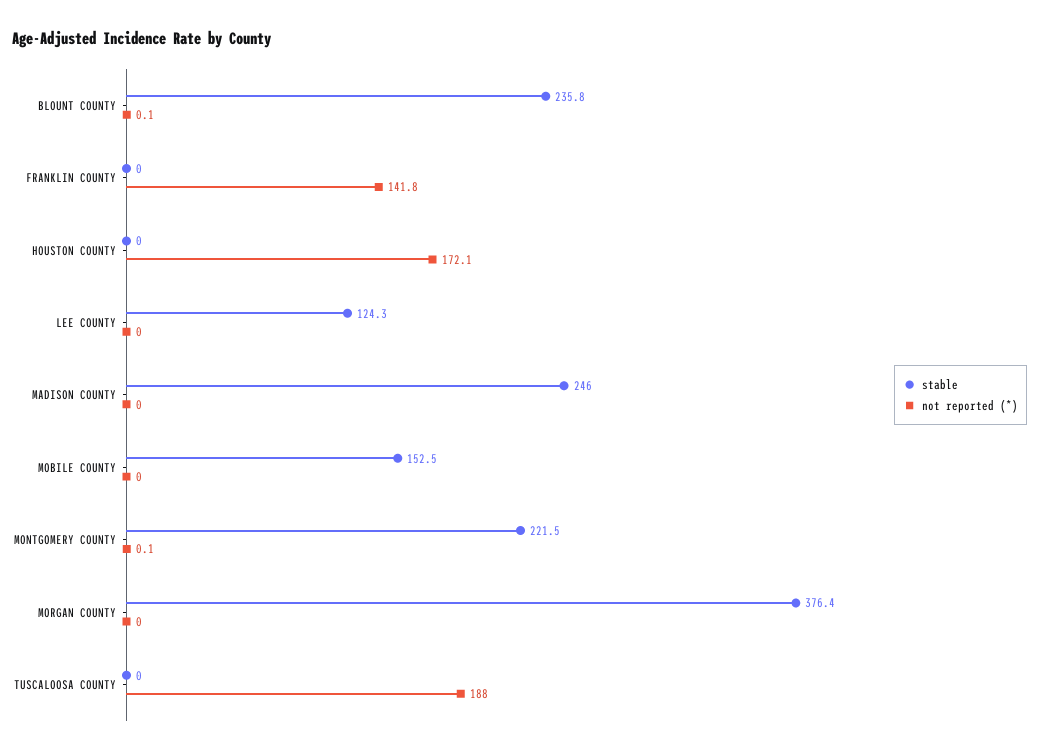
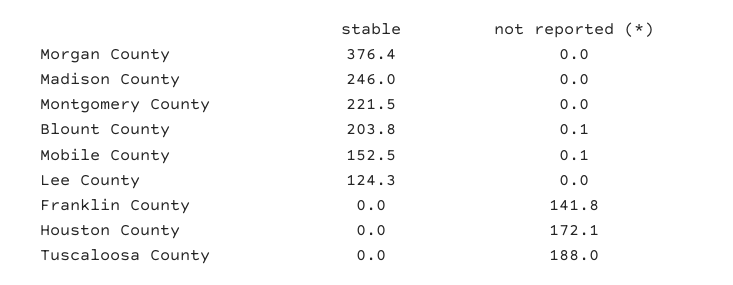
stable, BLOUNT COUNTY: 235.8 -> 203.8
not reported (*), MOBILE COUNTY: 0 -> 0.1
not reported (*), MONTGOMERY COUNTY: 0.1 -> 0

